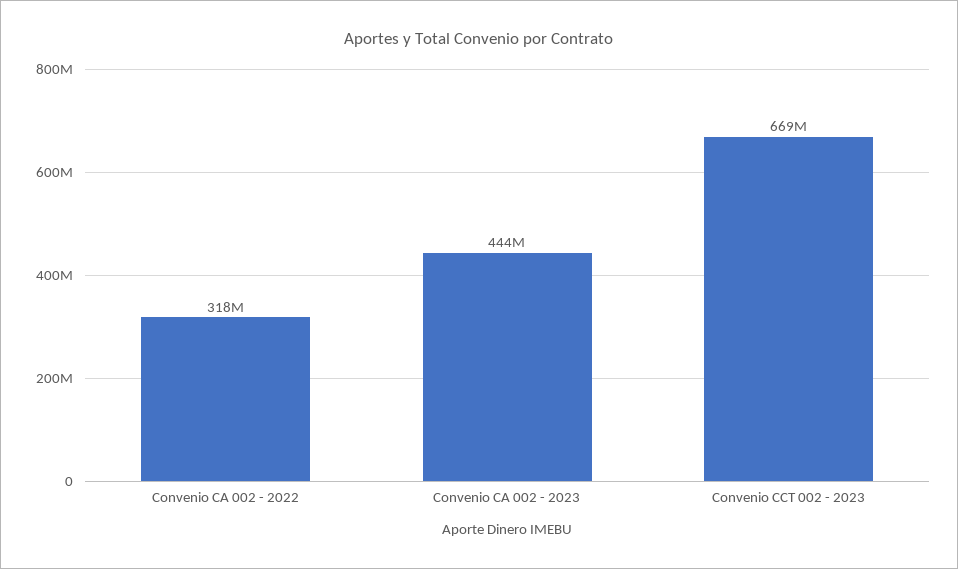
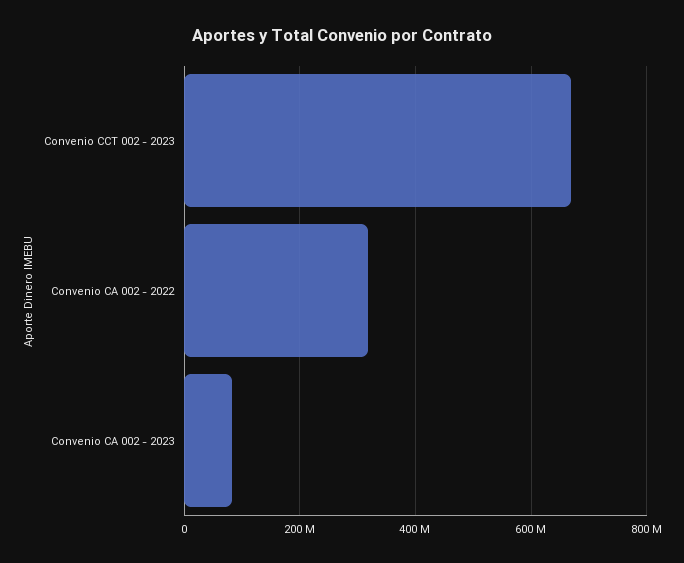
Convenio CA 002 - 2023: 444000000 -> 80000000

